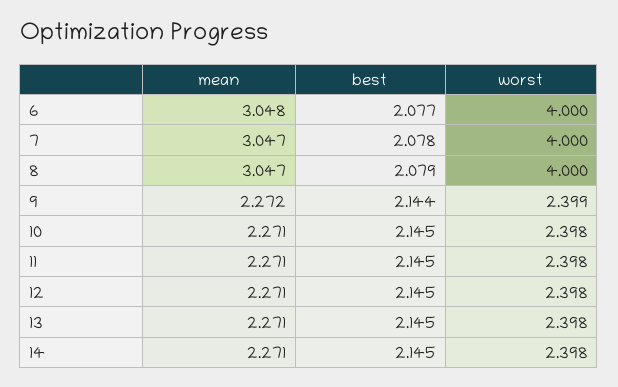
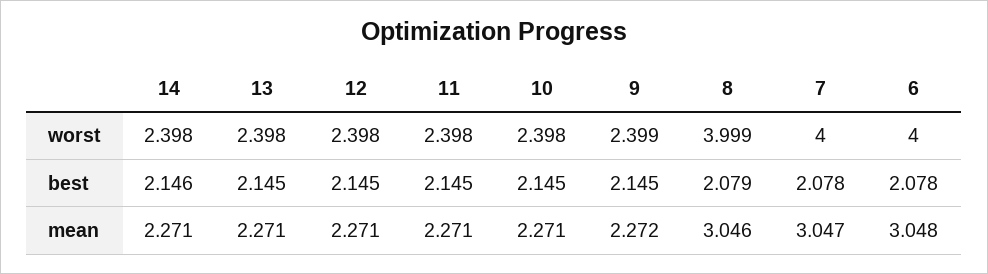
best, 6: 2.077 -> 2.078
mean, 8: 3.047 -> 3.046
worst, 8: 4 -> 3.999
best, 9: 2.144 -> 2.145
best, 14: 2.145 -> 2.146

